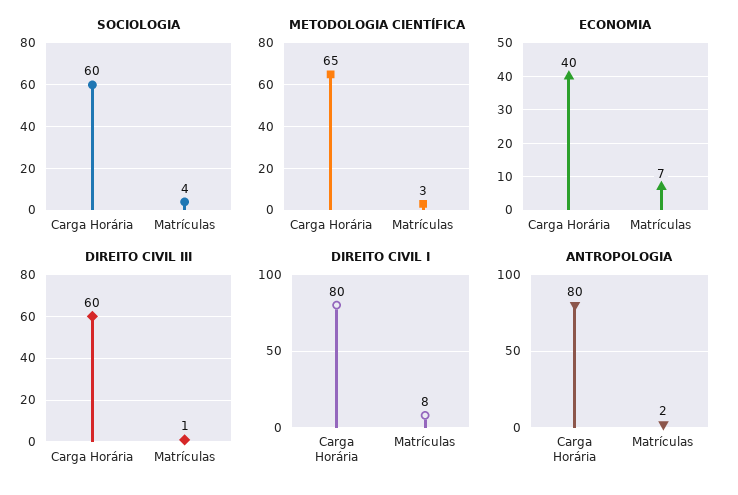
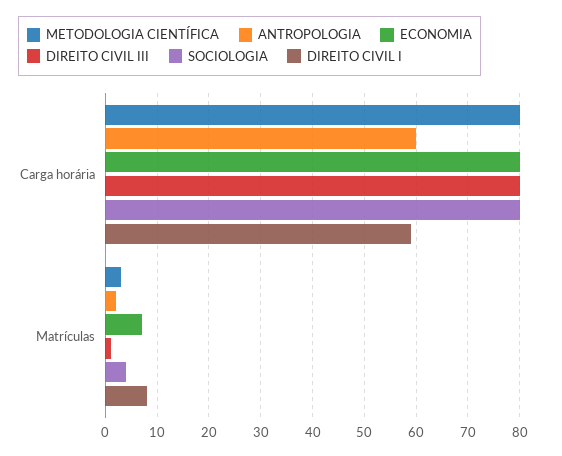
SOCIOLOGIA, Carga Horária: 60 -> 80
METODOLOGIA CIENTÍFICA, Carga Horária: 65 -> 80
ECONOMIA, Carga Horária: 40 -> 80
DIREITO CIVIL III, Carga Horária: 60 -> 80
DIREITO CIVIL I, Carga Horária: 80 -> 60
ANTROPOLOGIA, Carga Horária: 80 -> 60

